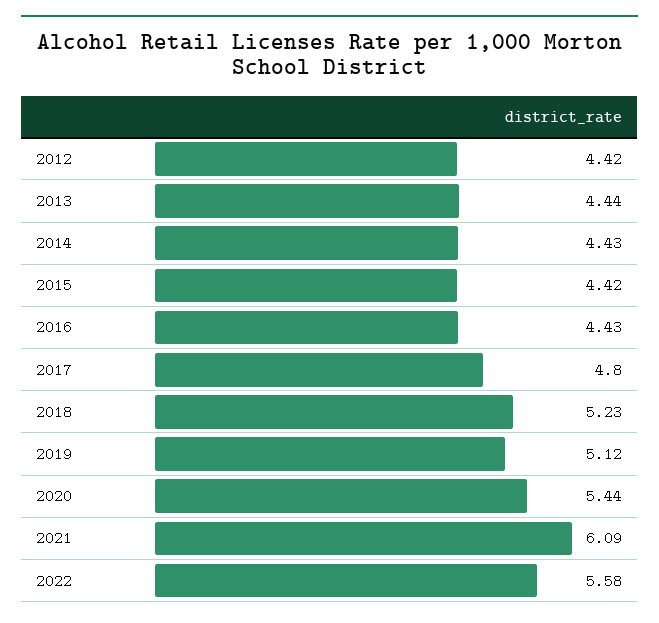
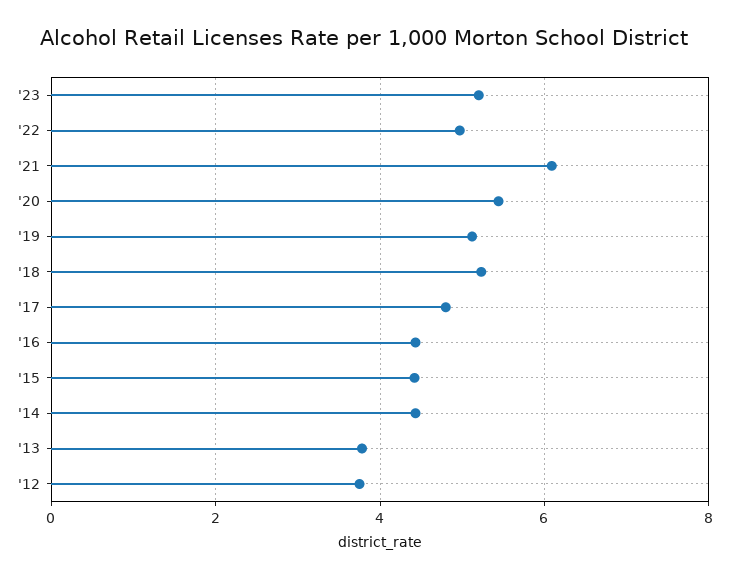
2012: 4.42 -> 3.8
2013: 4.44 -> 3.8
2022: 5.58 -> 5
'23: none -> 5.2

